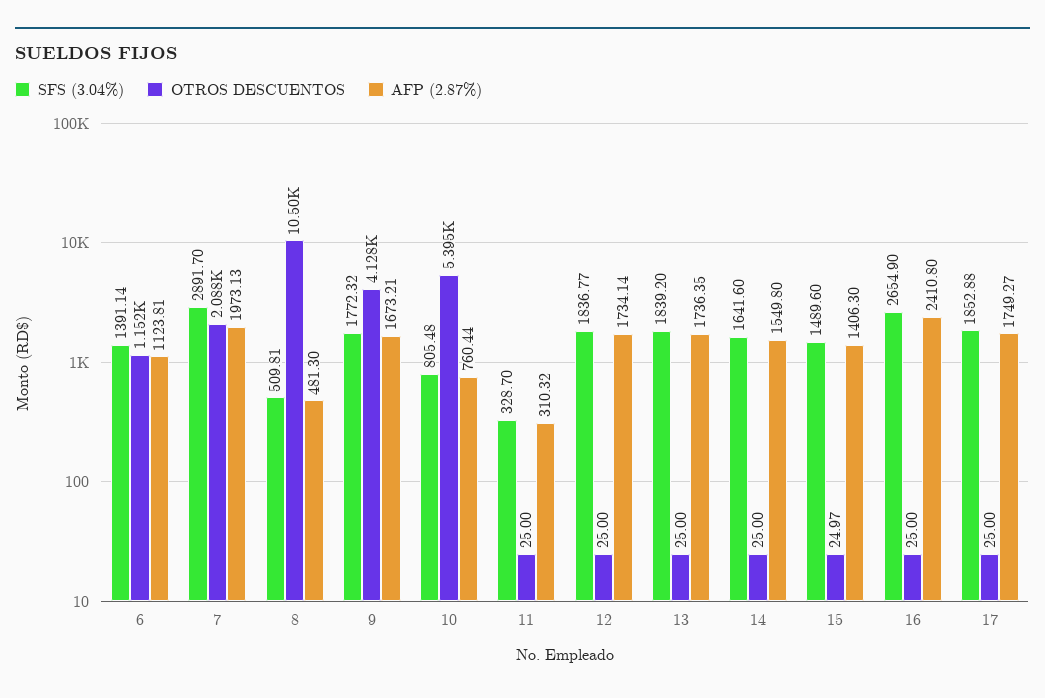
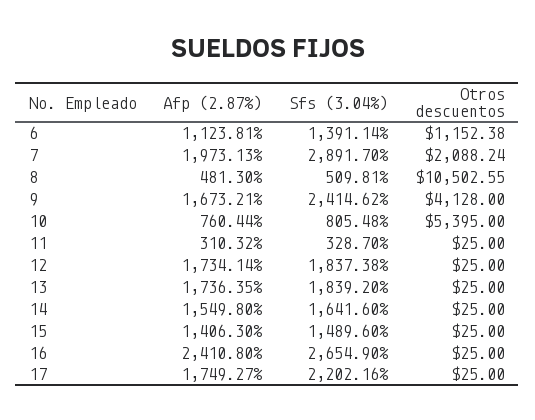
SFS (3.04%), 9: 1772.32 -> 2414.62
SFS (3.04%), 12: 1836.77 -> 1837.38
OTROS DESCUENTOS, 15: 24.97 -> 25
SFS (3.04%), 17: 1852.88 -> 2202.16

